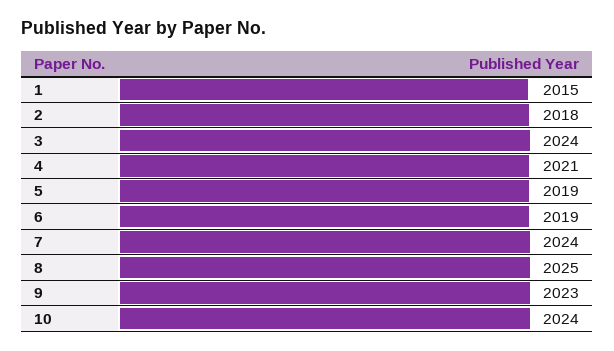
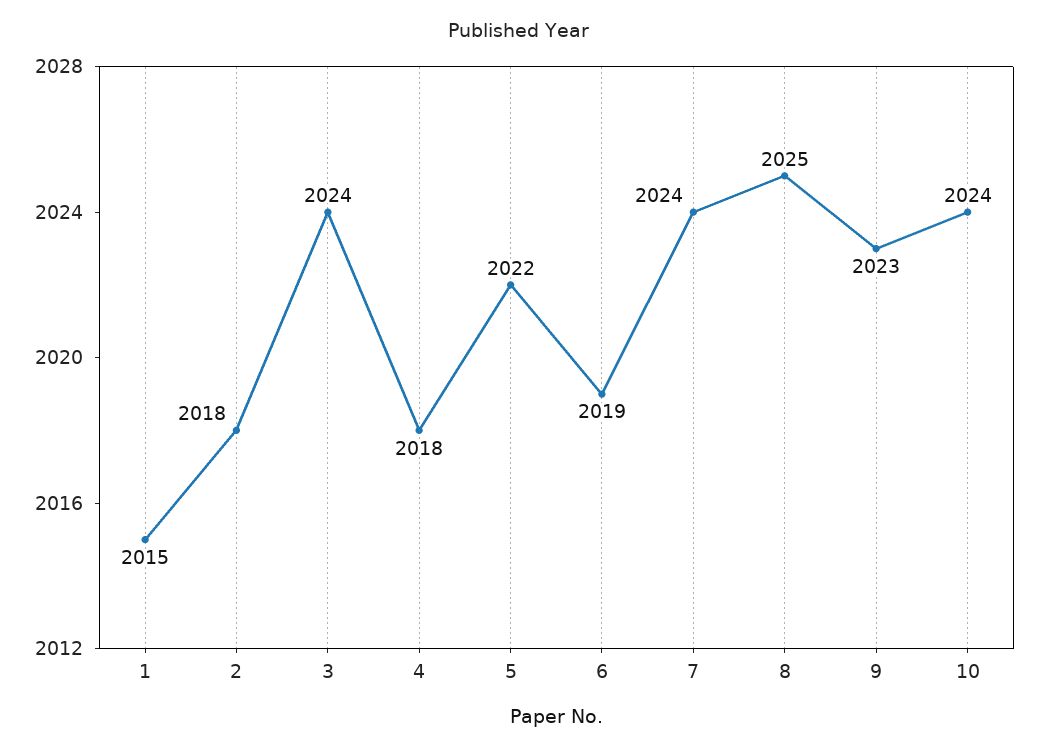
4: 2021 -> 2018
5: 2019 -> 2022

